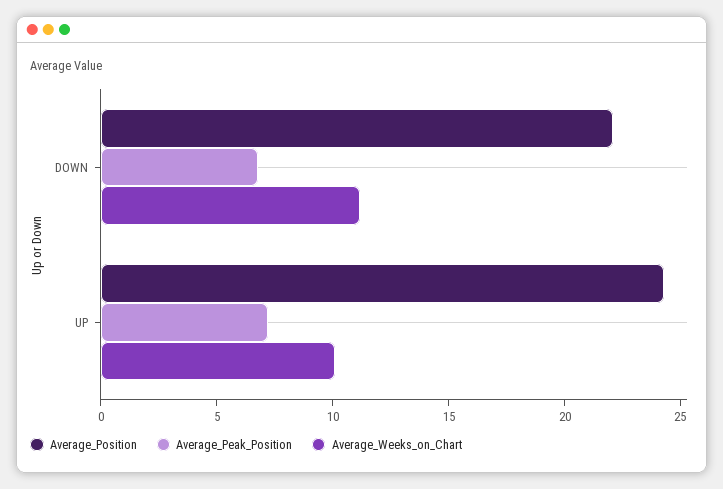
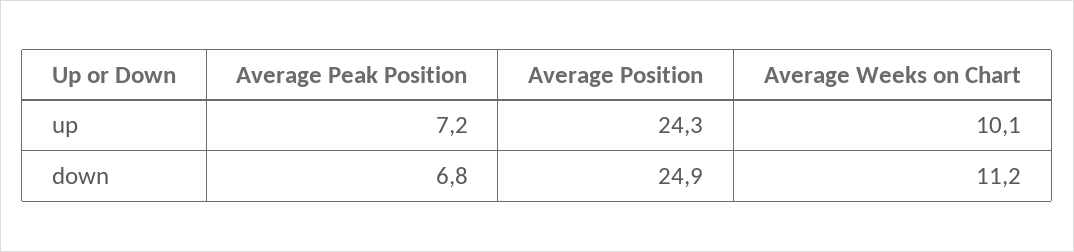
Average_Position, DOWN: 22 -> 24.9

